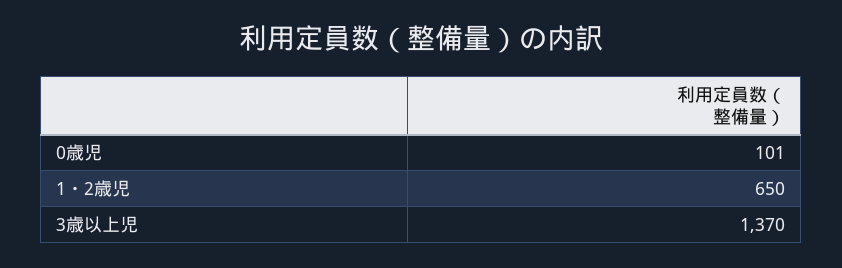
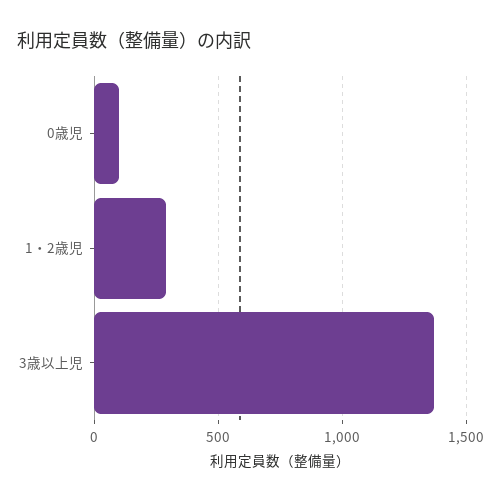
1・2歳児: 650 -> 300

